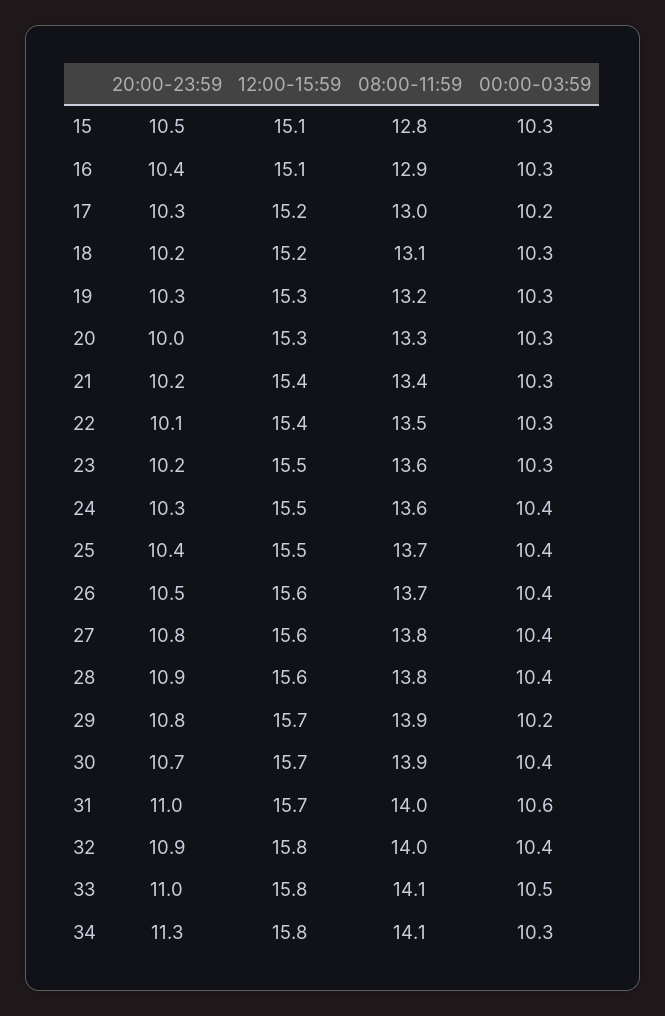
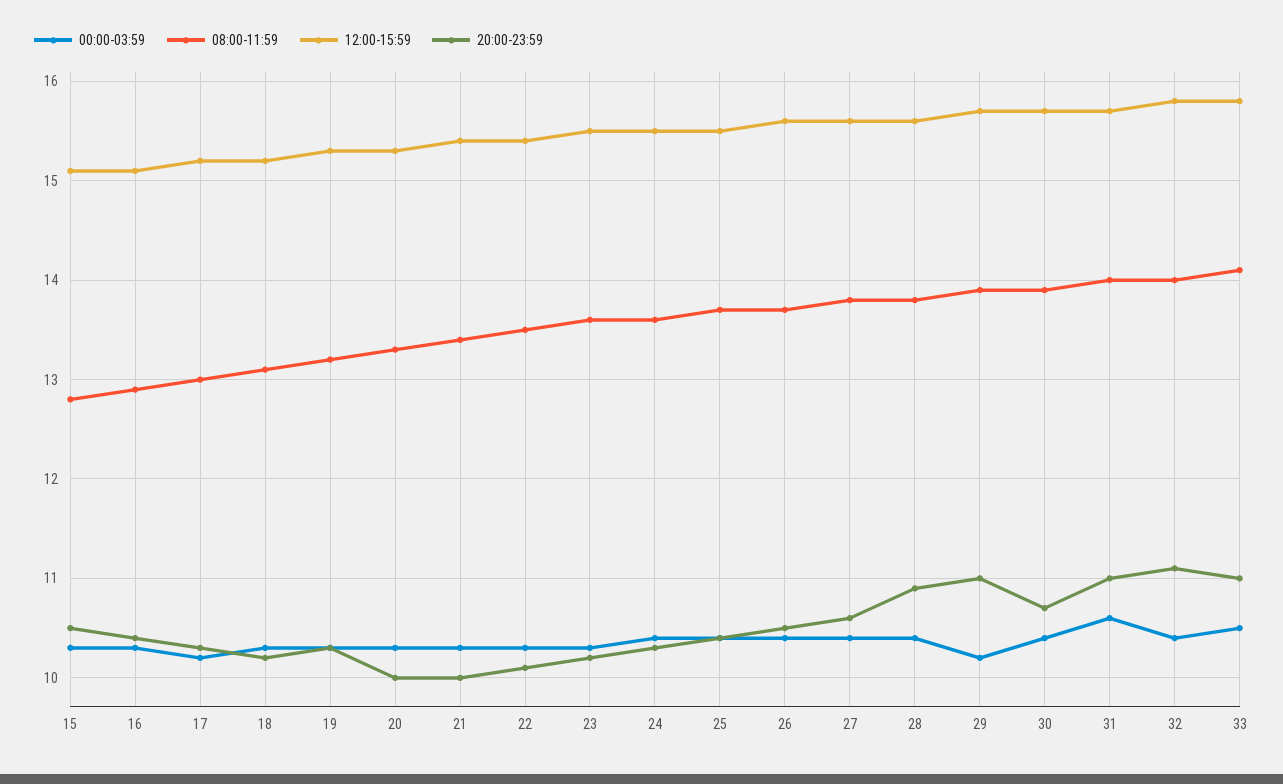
20:00-23:59, 21: 10.2 -> 10
20:00-23:59, 27: 10.8 -> 10.6
20:00-23:59, 29: 10.8 -> 11
20:00-23:59, 32: 10.9 -> 11.1
20:00-23:59, 34: 11.3 -> none
12:00-15:59, 34: 15.8 -> none
08:00-11:59, 34: 14.1 -> none
00:00-03:59, 34: 10.3 -> none

